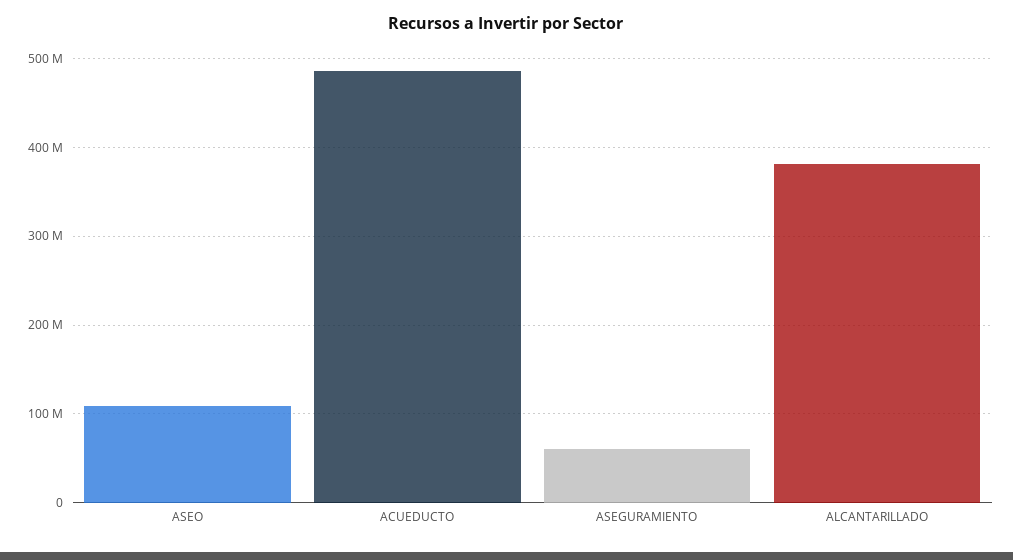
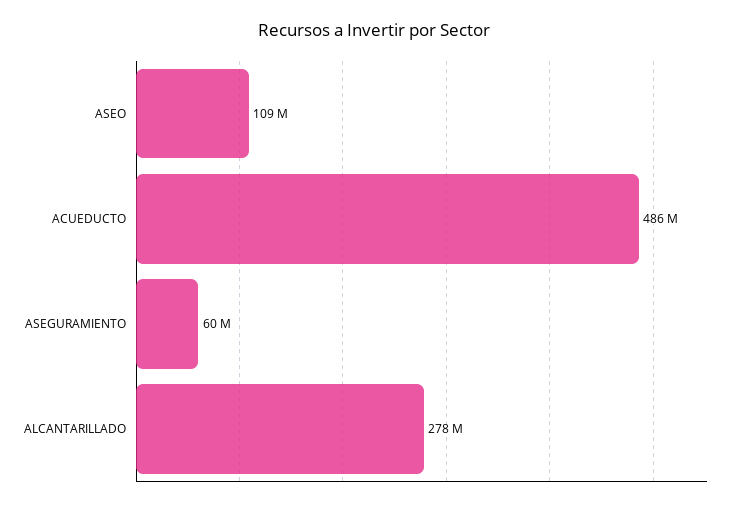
ALCANTARILLADO: 380000000 -> 278000000

